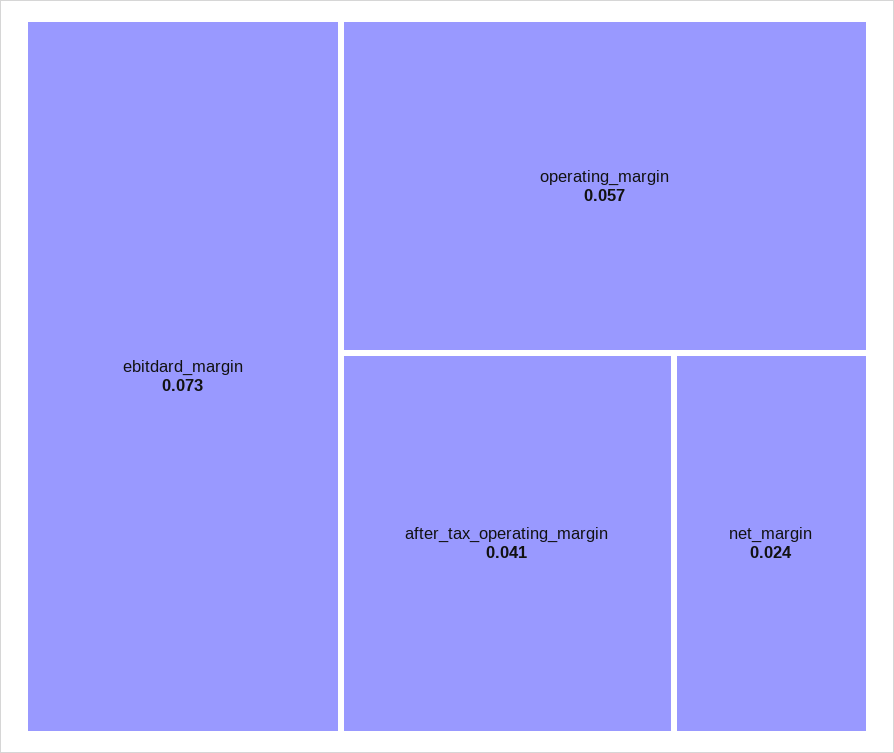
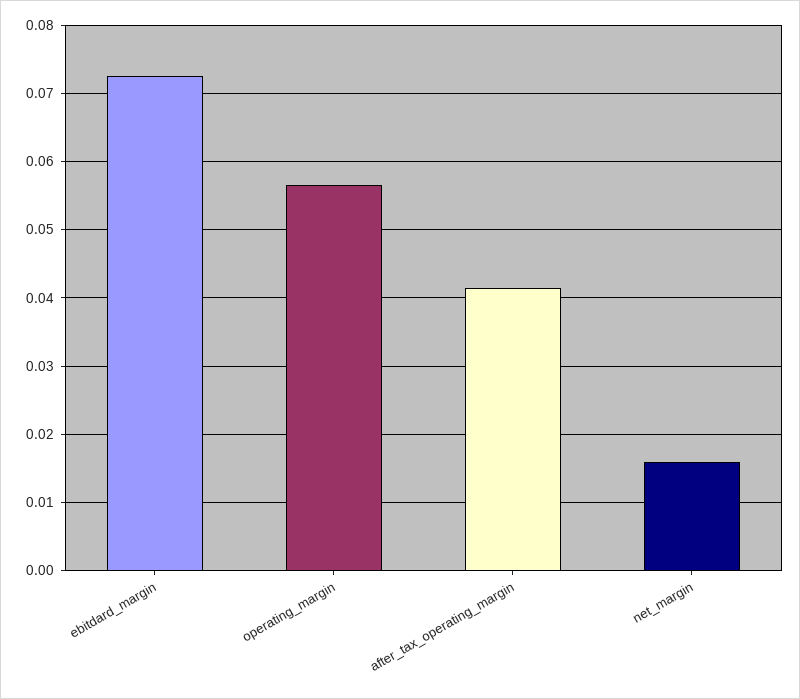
net_margin: 0.024 -> 0.016

